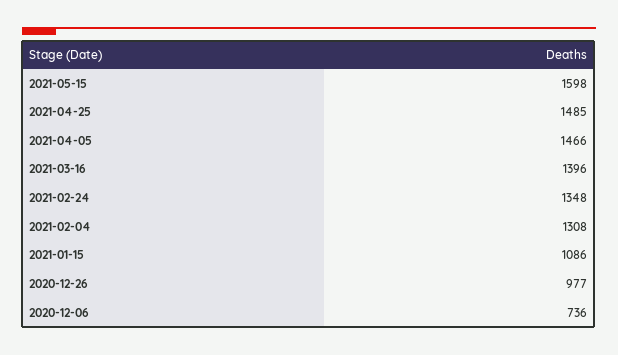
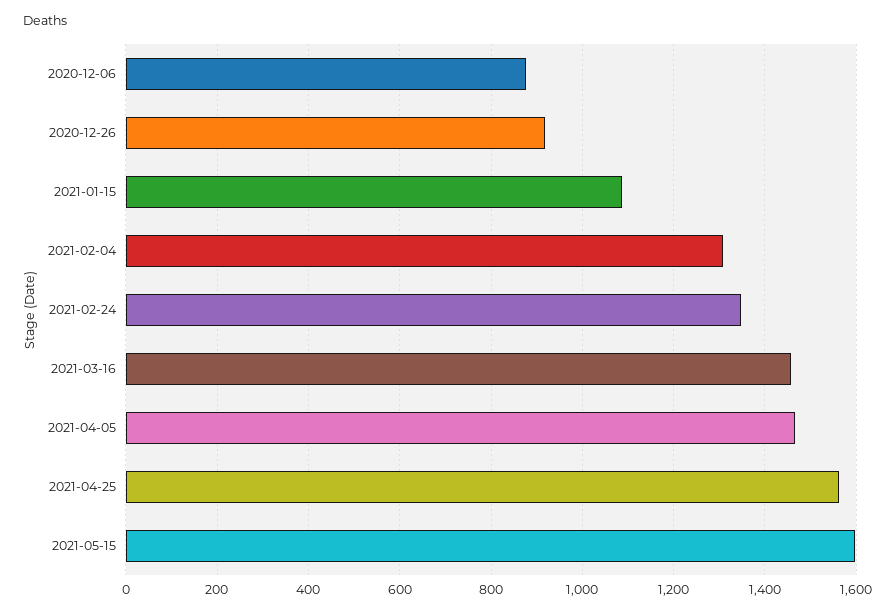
2021-04-25: 1485 -> 1560
2021-03-16: 1396 -> 1460
2020-12-26: 977 -> 920
2020-12-06: 736 -> 880

